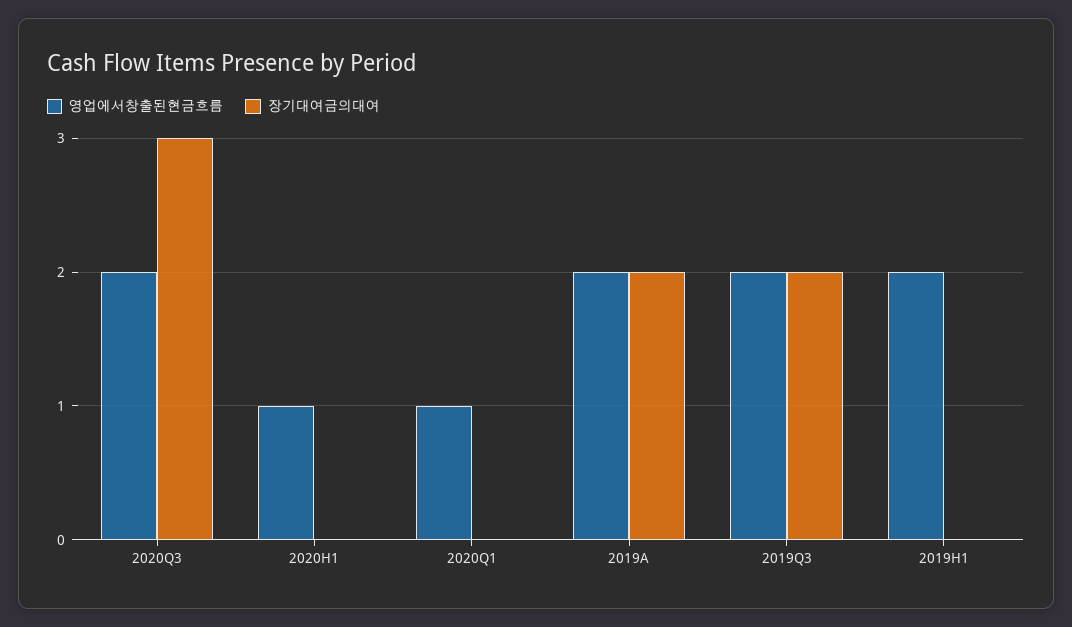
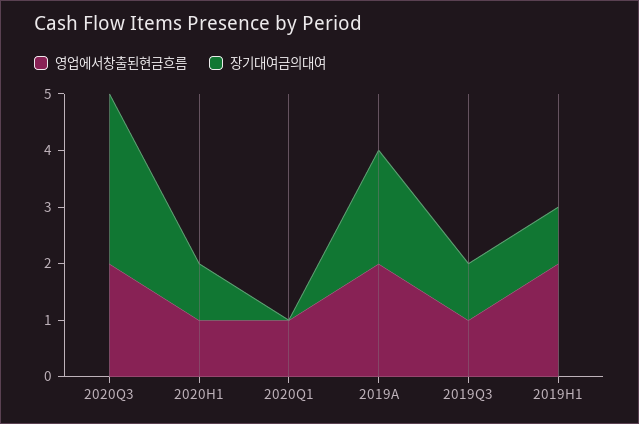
장기대여금의대여, 2020H1: 0 -> 1
영업에서창출된현금흐름, 2019Q3: 2 -> 1
장기대여금의대여, 2019Q3: 2 -> 1
장기대여금의대여, 2019H1: 0 -> 1

